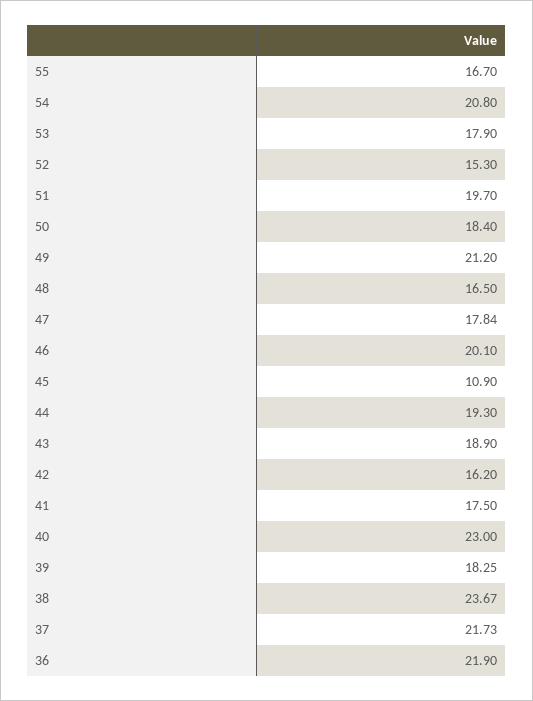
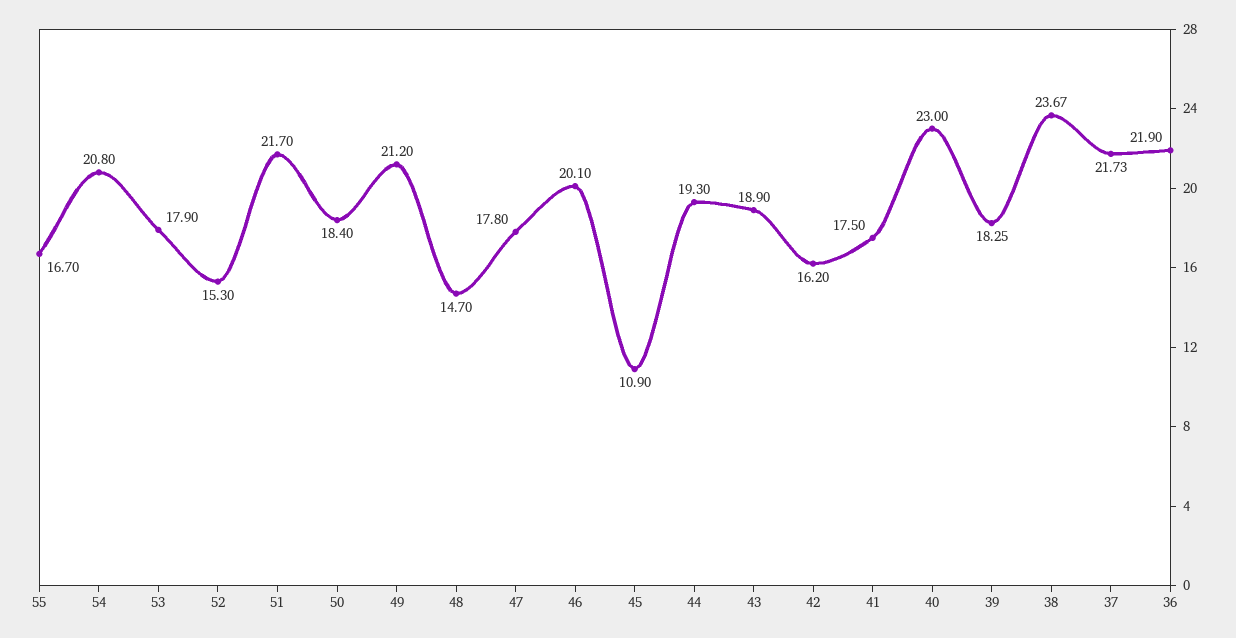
51: 19.7 -> 21.7
48: 16.5 -> 14.7
47: 17.84 -> 17.8

